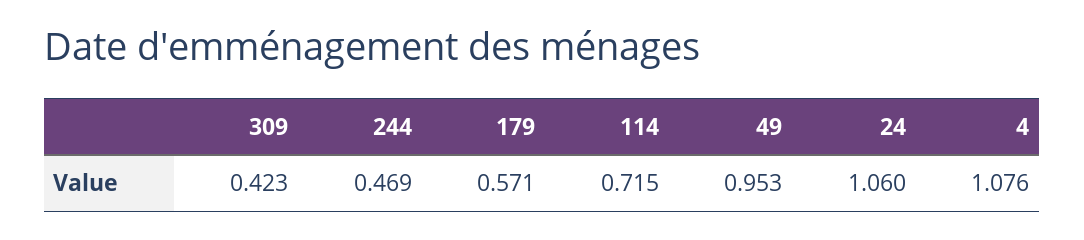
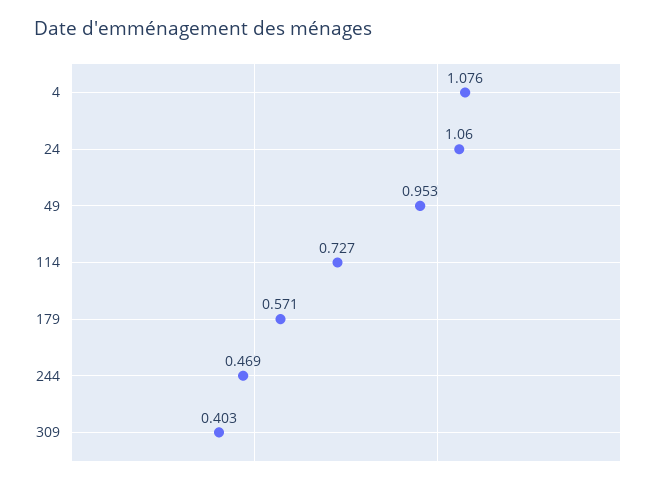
309: 0.423 -> 0.403
114: 0.715 -> 0.727

